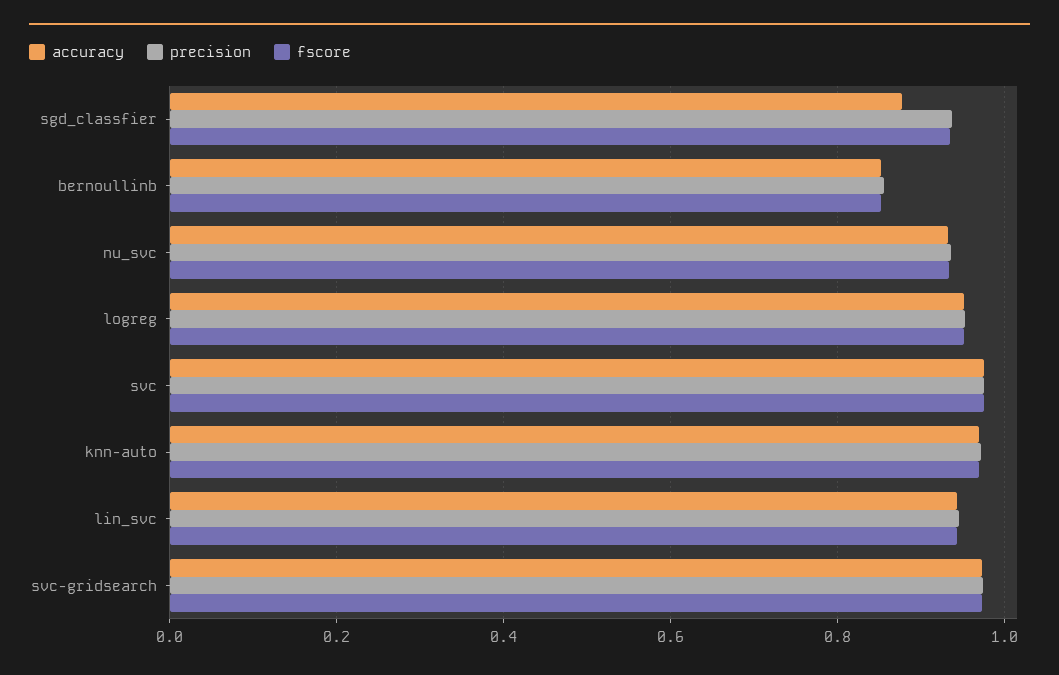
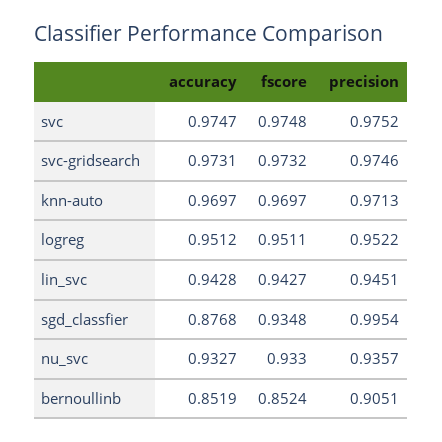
precision, sgd_classfier: 0.94 -> 0.9954
precision, bernoullinb: 0.86 -> 0.9051

